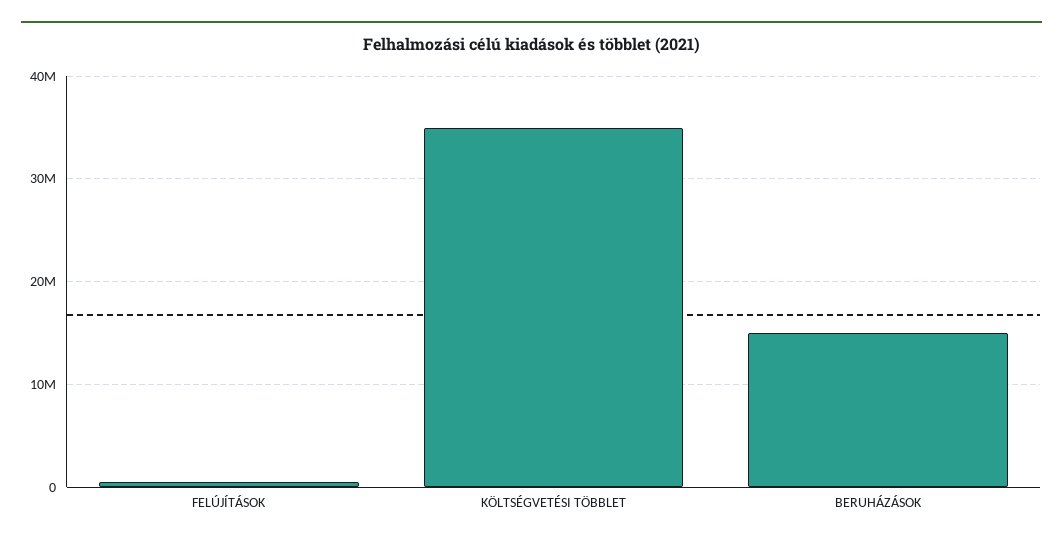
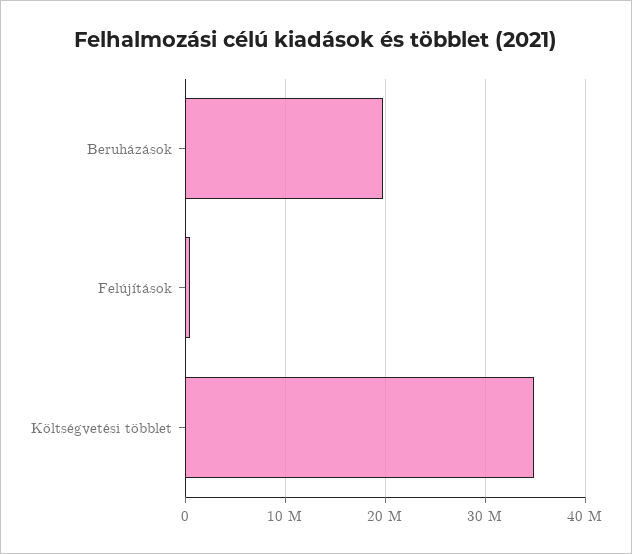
BERUHÁZÁSOK: 15000000 -> 20000000

